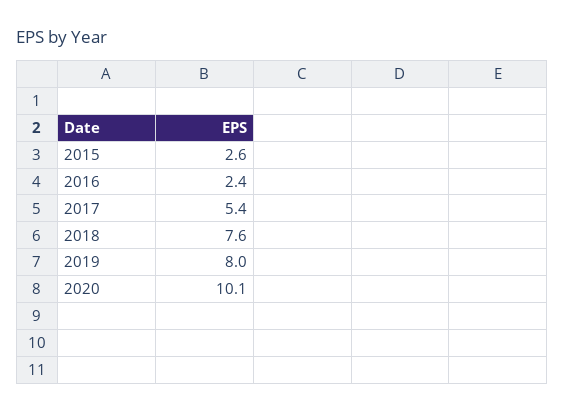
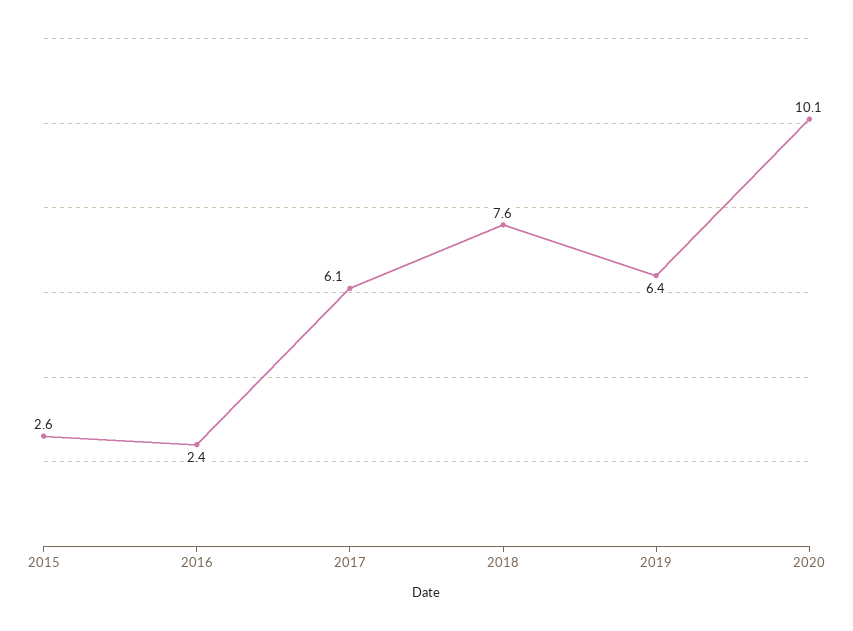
2017: 5.4 -> 6.1
2019: 8 -> 6.4

